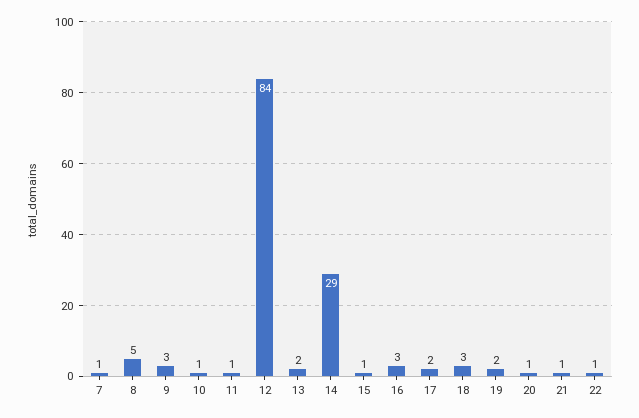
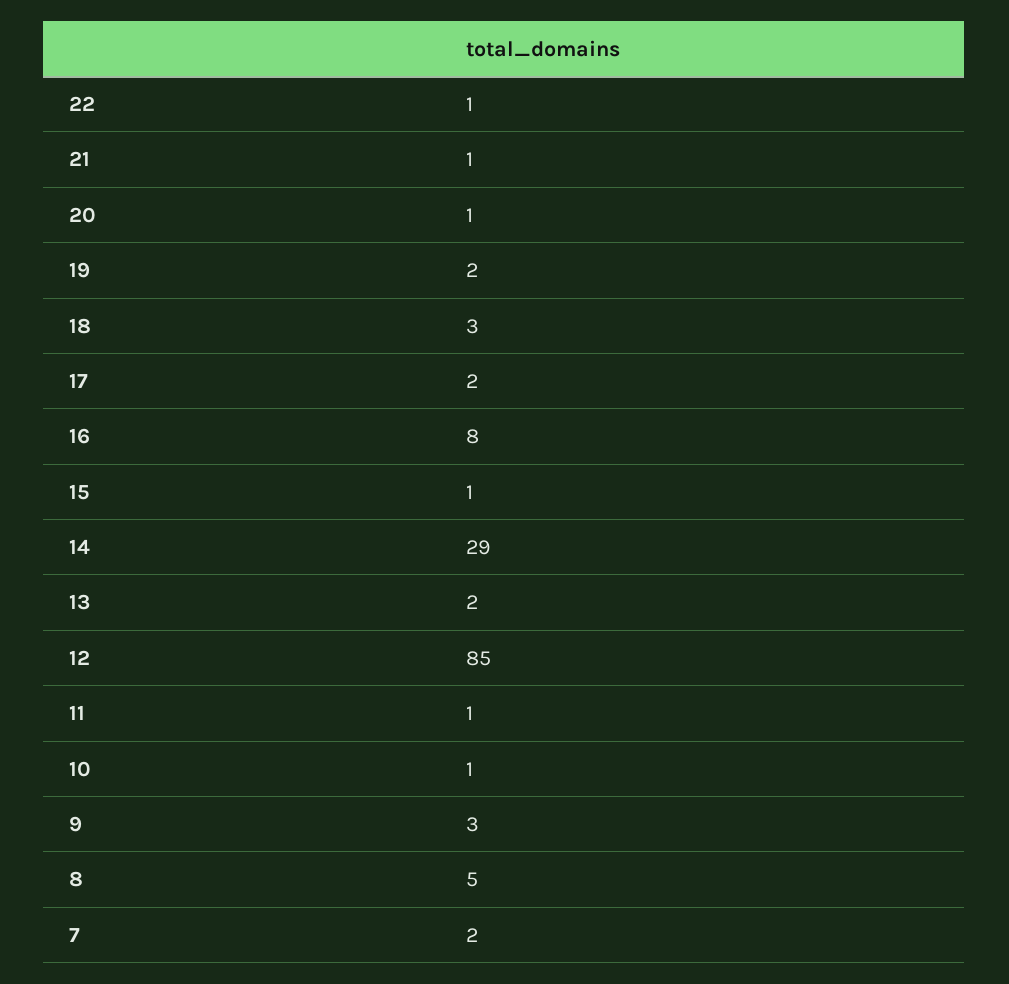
7: 1 -> 2
12: 84 -> 85
16: 3 -> 8

